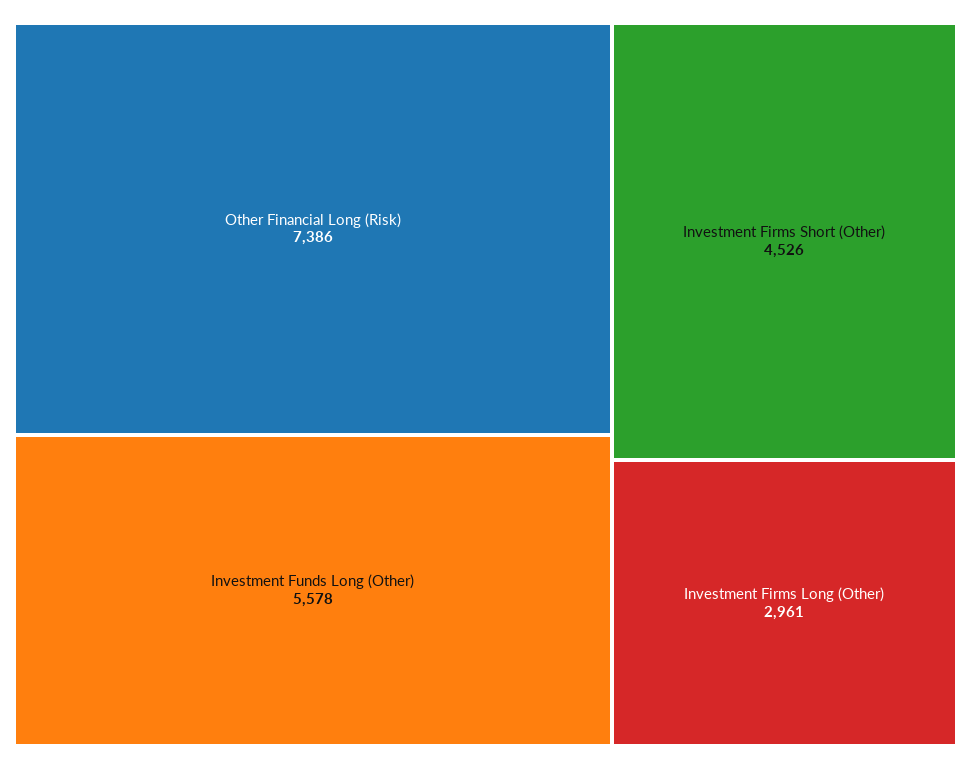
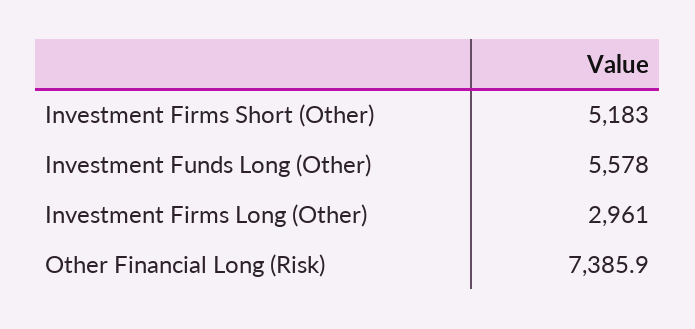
Investment Firms Short (Other): 4526 -> 5183

